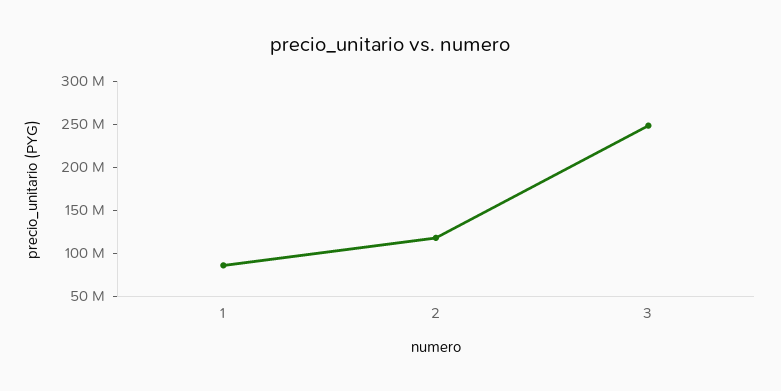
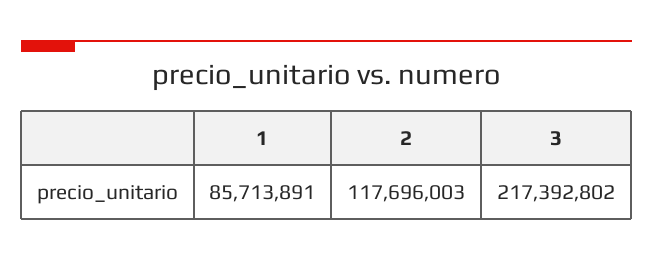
3: 250000000 -> 217392802

